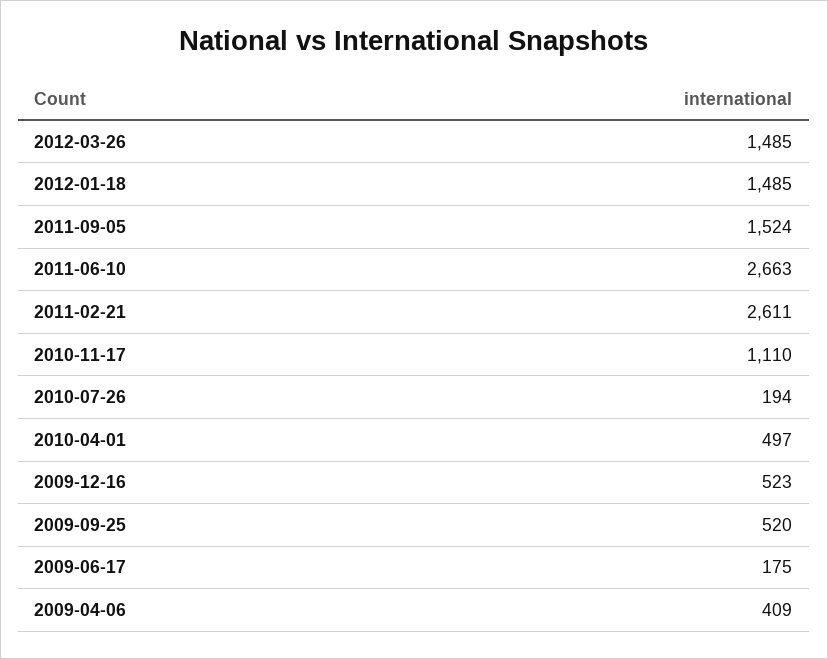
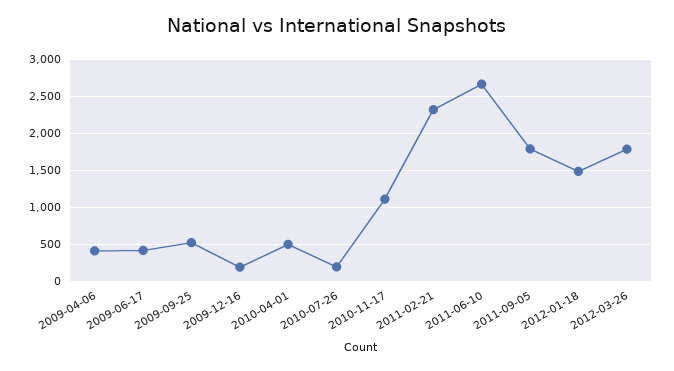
2012-03-26: 1485 -> 1800
2011-09-05: 1524 -> 1800
2011-02-21: 2611 -> 2300
2009-12-16: 523 -> 200
2009-06-17: 175 -> 400

